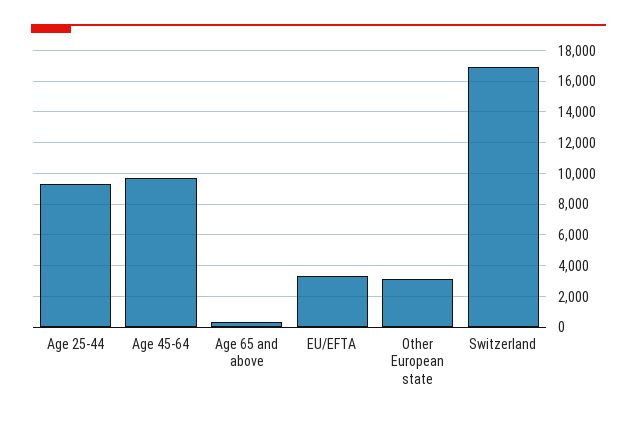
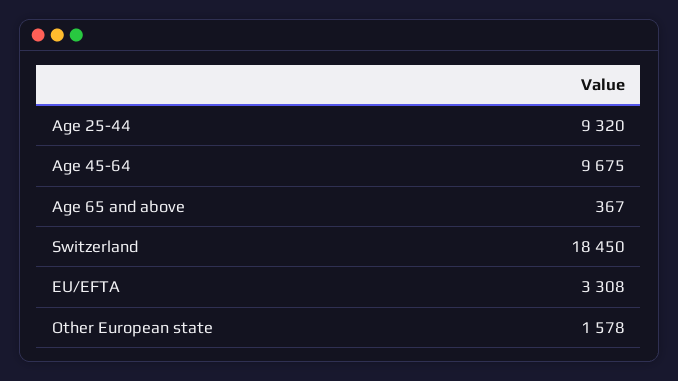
Other European state: 3000 -> 1578
Switzerland: 17000 -> 18450

